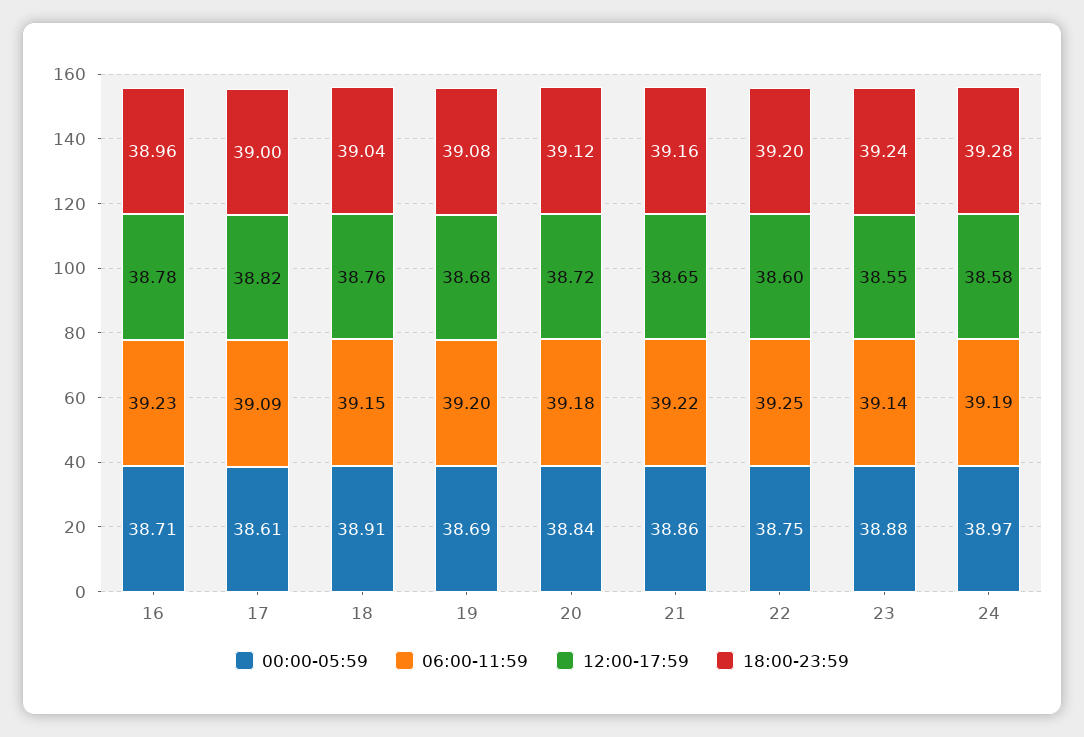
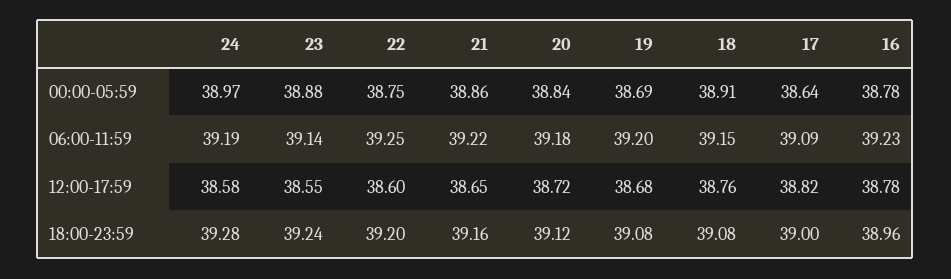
00:00-05:59, 16: 38.71 -> 38.78
00:00-05:59, 17: 38.61 -> 38.64
18:00-23:59, 18: 39.04 -> 39.08

